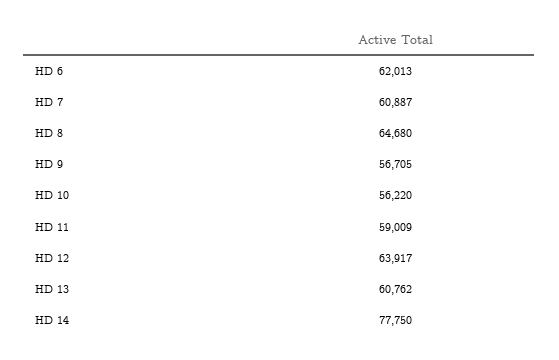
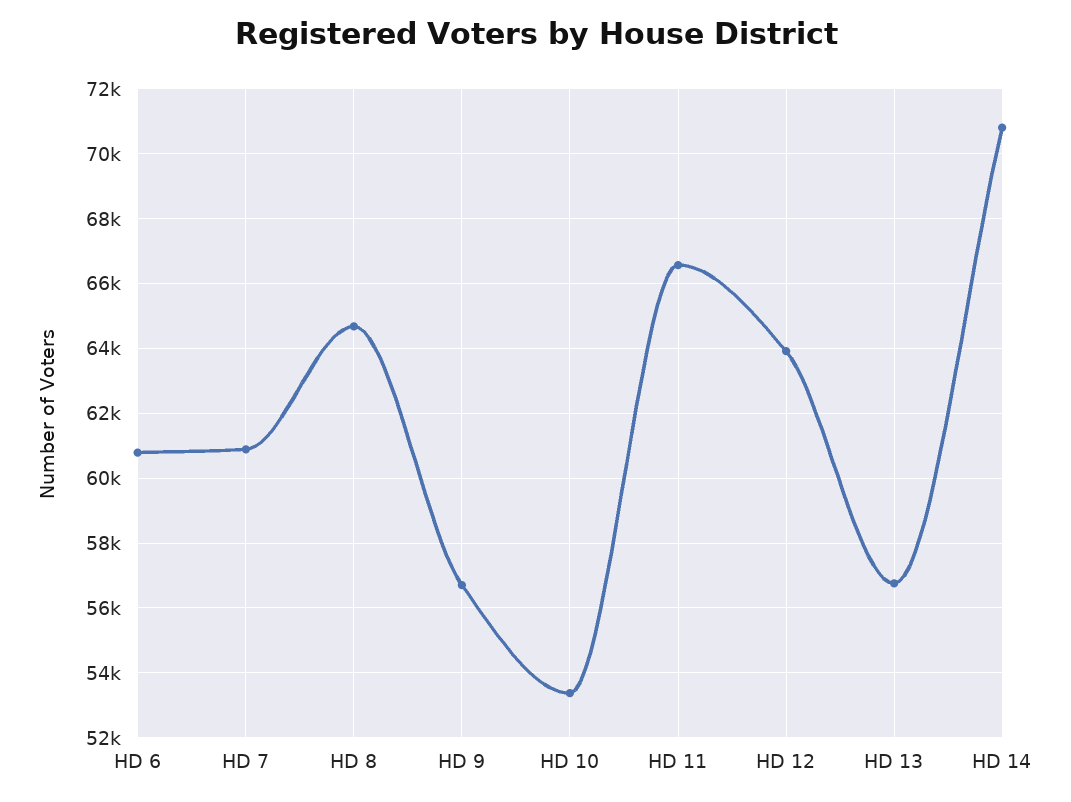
HD 6: 62013 -> 60800
HD 10: 56220 -> 53400
HD 11: 59009 -> 66600
HD 13: 60762 -> 56800
HD 14: 77750 -> 70800

